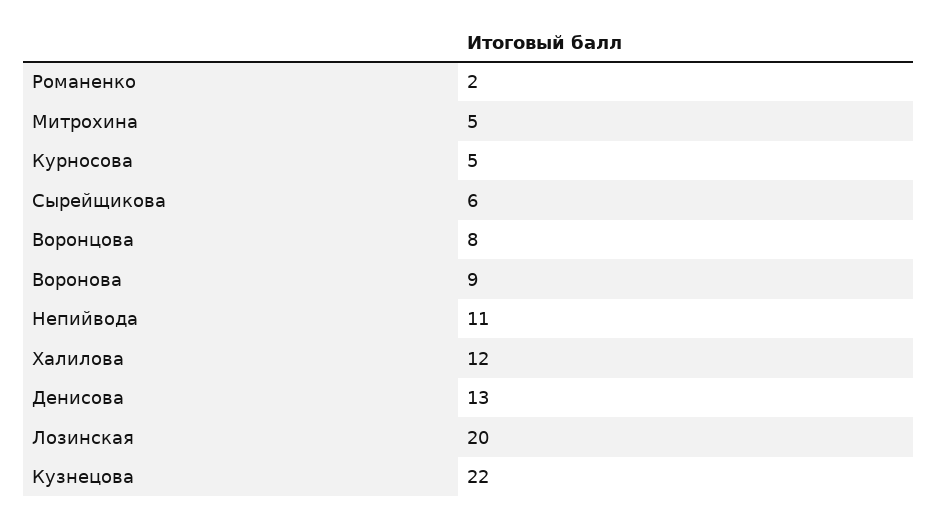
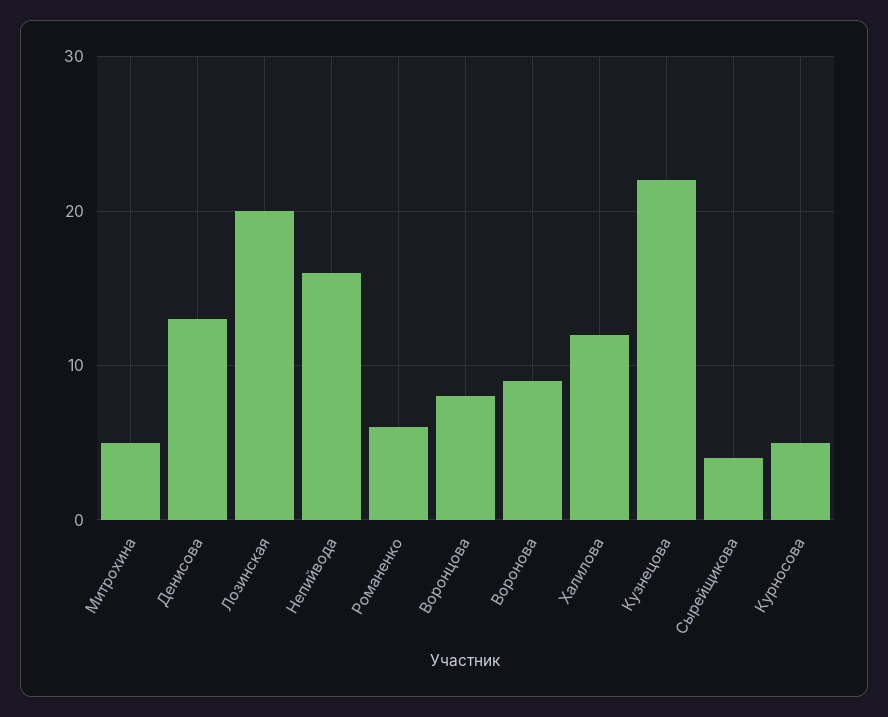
Романенко: 2 -> 6
Сырейщикова: 6 -> 4
Непийвода: 11 -> 16

